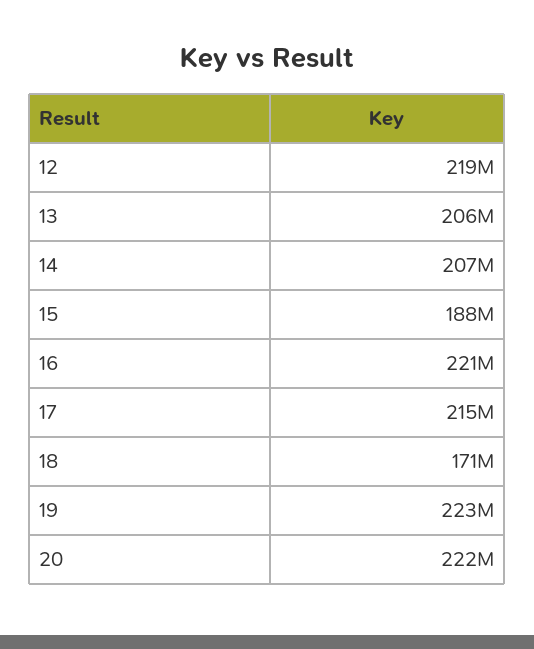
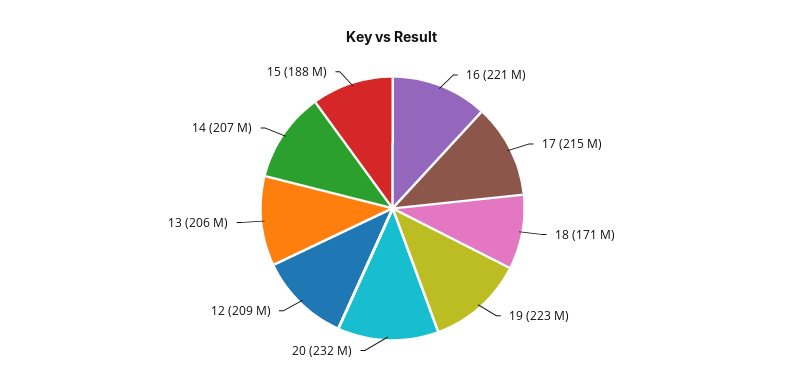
12: 219000000 -> 209000000
20: 222000000 -> 232000000

